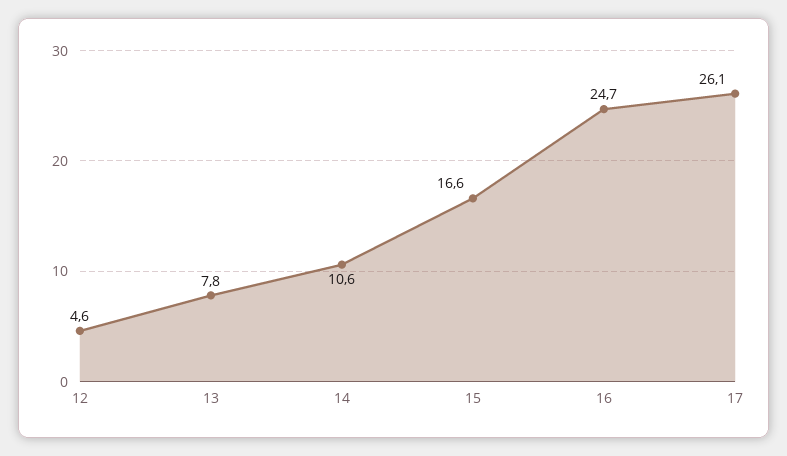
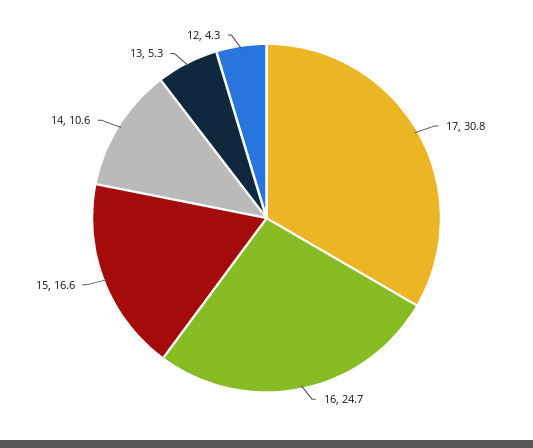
12: 4.6 -> 4.3
13: 7.8 -> 5.3
17: 26.1 -> 30.8

